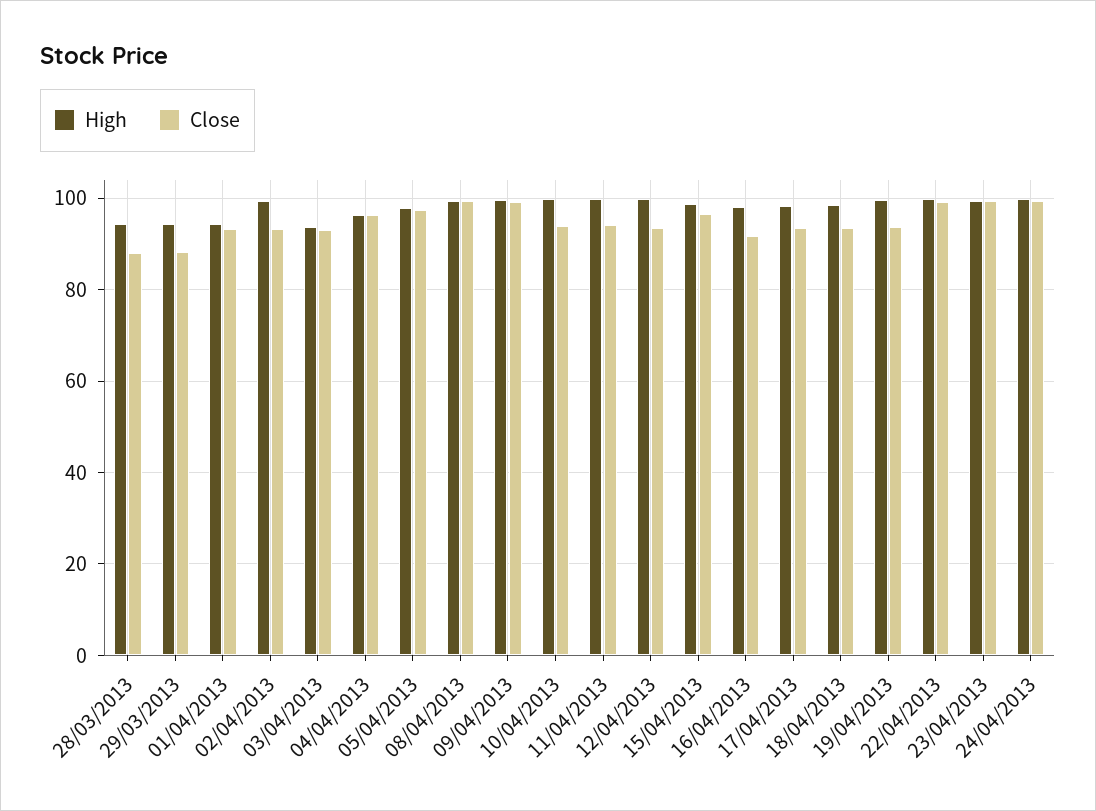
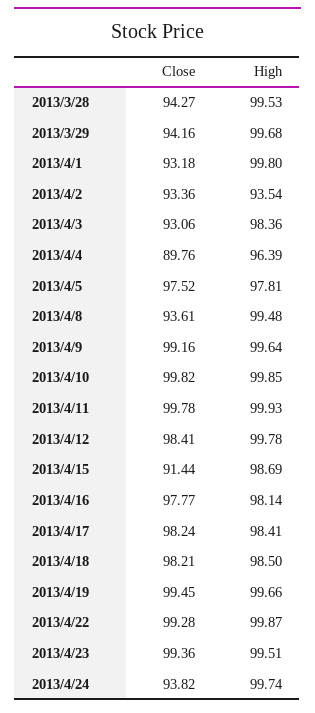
High, 28/03/2013: 94 -> 99.53
Close, 28/03/2013: 88 -> 94.27
High, 29/03/2013: 94 -> 99.68
Close, 29/03/2013: 88 -> 94.16
High, 01/04/2013: 94 -> 99.8
High, 02/04/2013: 100 -> 93.54
High, 03/04/2013: 94 -> 98.36
Close, 04/04/2013: 96 -> 89.76
Close, 08/04/2013: 100 -> 93.61
Close, 10/04/2013: 94 -> 99.82
Close, 11/04/2013: 94 -> 99.78
Close, 12/04/2013: 94 -> 98.41
Close, 15/04/2013: 96 -> 91.44
Close, 16/04/2013: 92 -> 97.77
Close, 17/04/2013: 94 -> 98.24
Close, 18/04/2013: 94 -> 98.21
Close, 19/04/2013: 94 -> 99.45
Close, 24/04/2013: 100 -> 93.82

